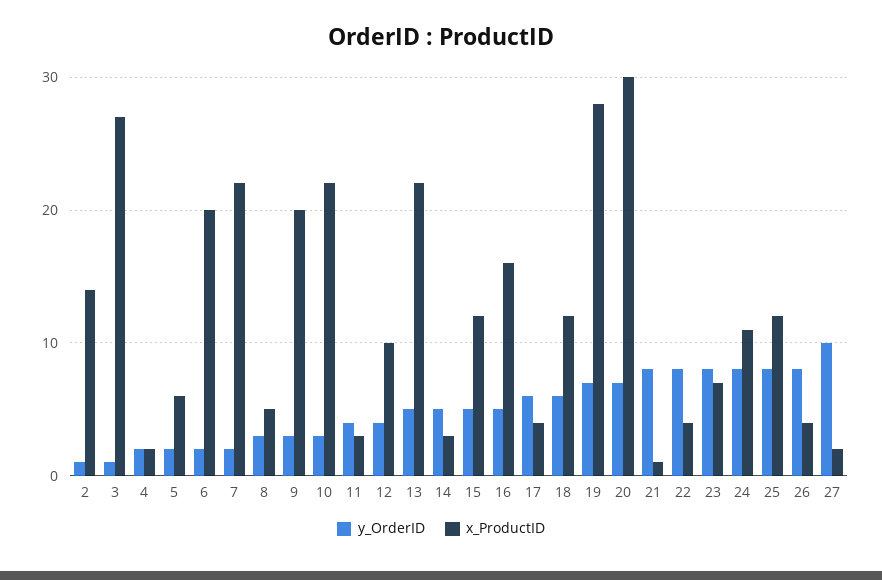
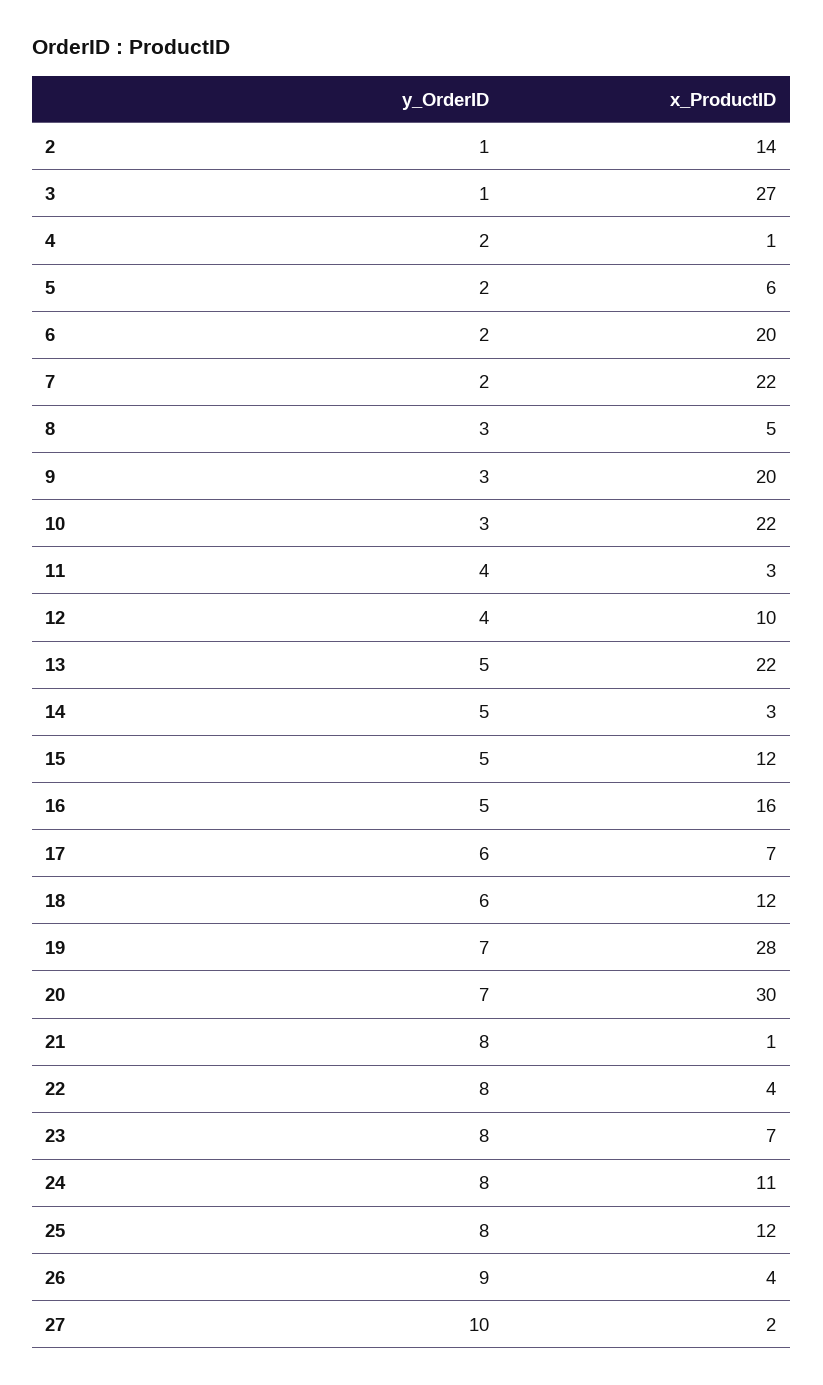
x_ProductID, 4: 2 -> 1
x_ProductID, 17: 4 -> 7
y_OrderID, 26: 8 -> 9

